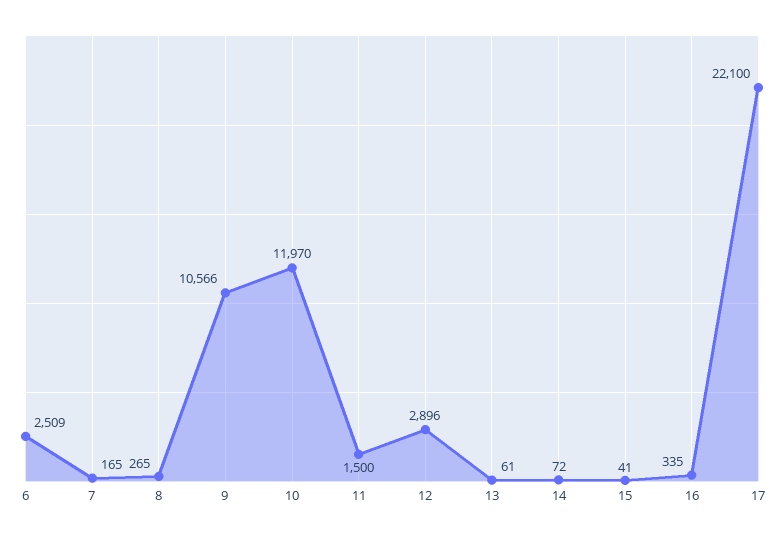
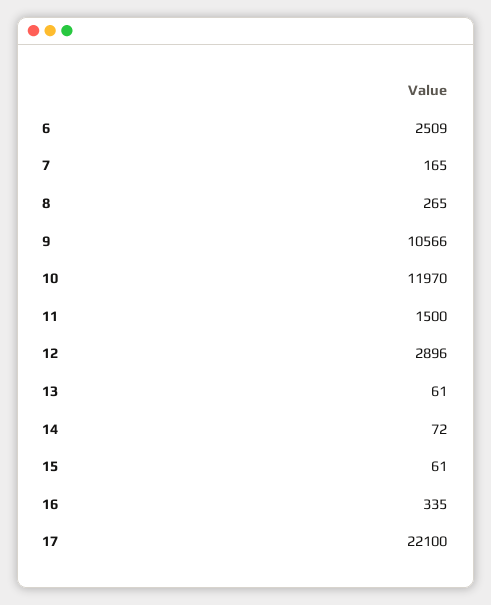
15: 41 -> 61

